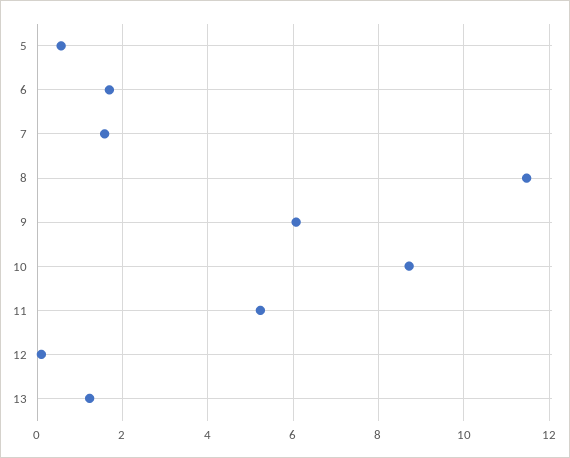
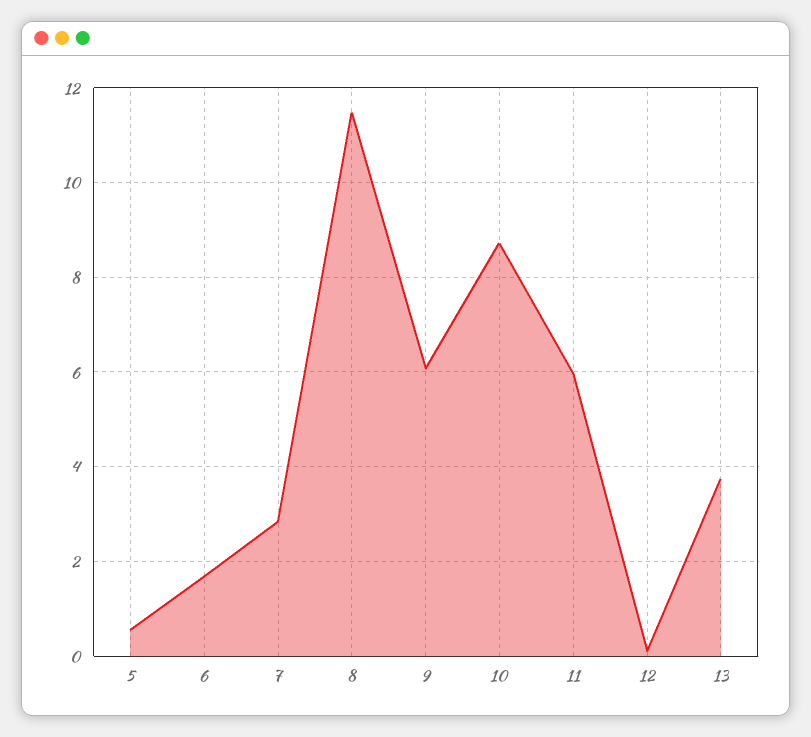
7: 1.6 -> 2.8
11: 5.2 -> 6
13: 1.2 -> 3.8

